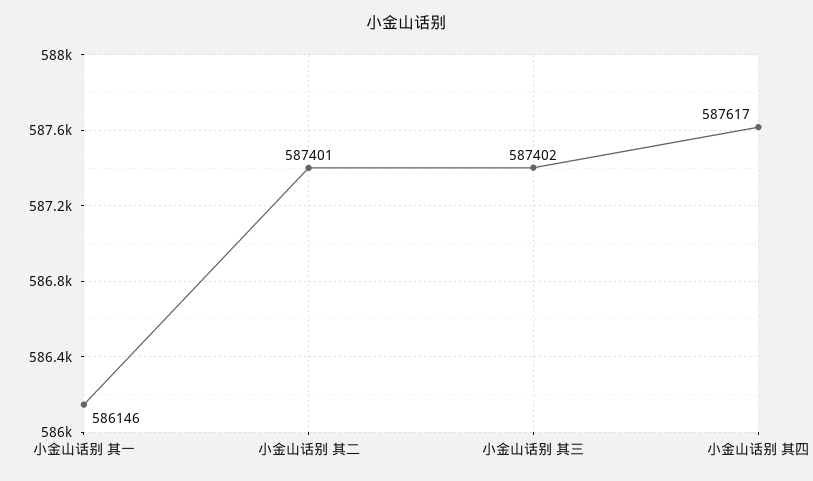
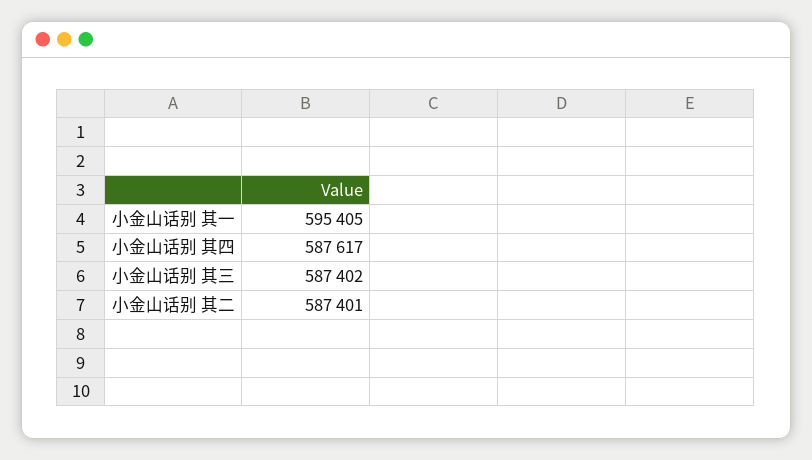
小金山话别 其一: 586146 -> 595405

